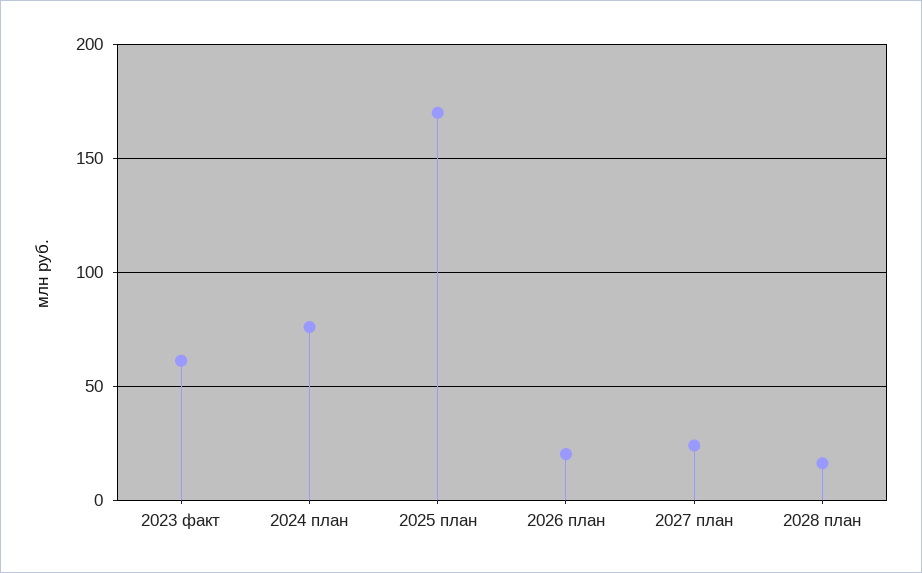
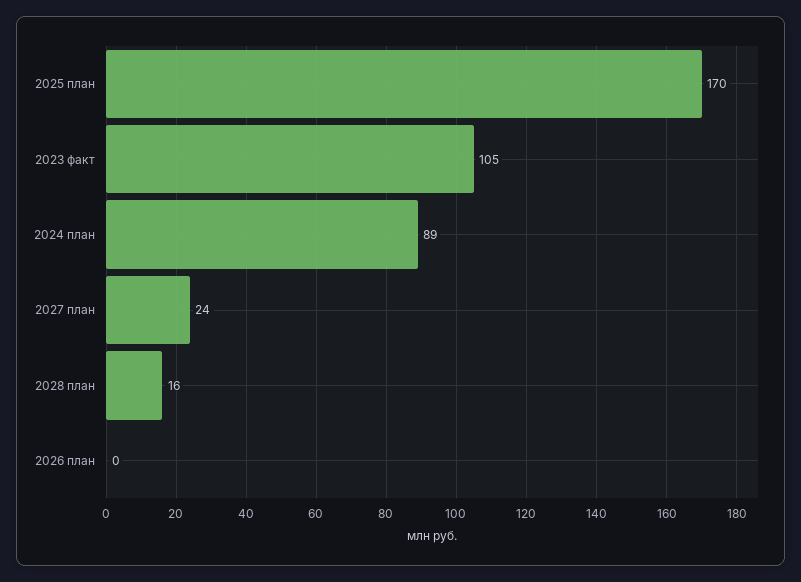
2023 факт: 60 -> 105
2024 план: 75 -> 89
2026 план: 20 -> 0

